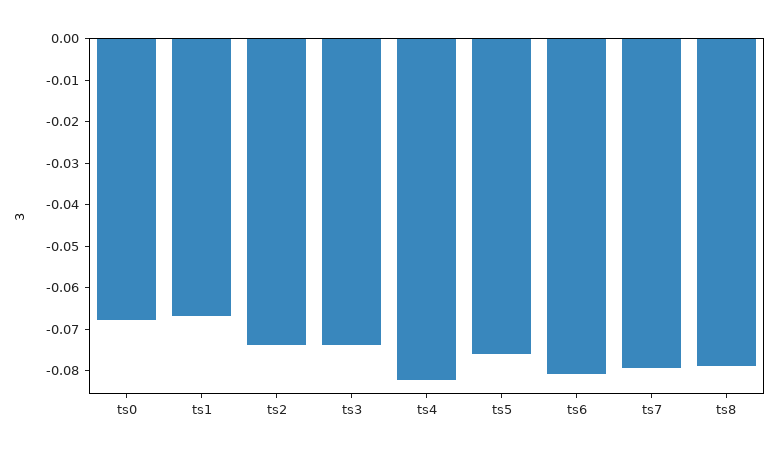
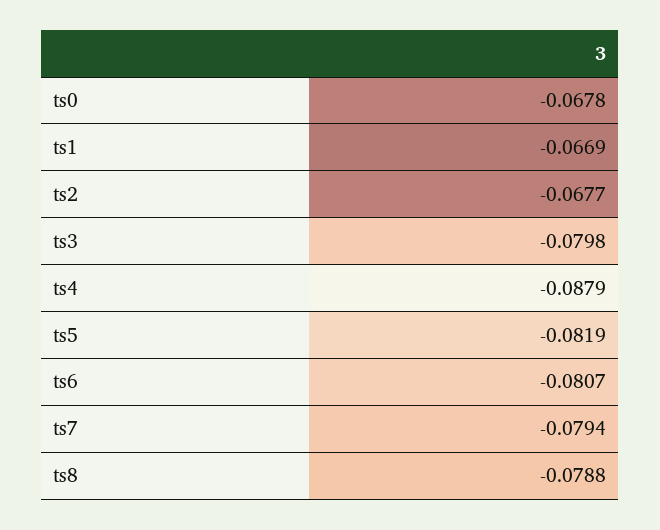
ts2: -0.074 -> -0.0677
ts3: -0.074 -> -0.0798
ts4: -0.082 -> -0.0879
ts5: -0.076 -> -0.0819

